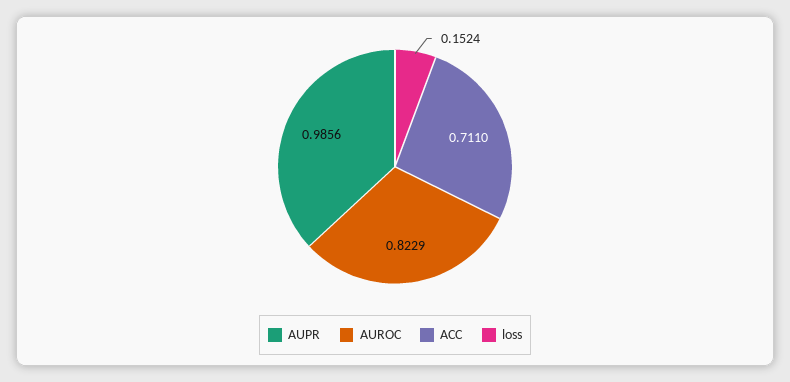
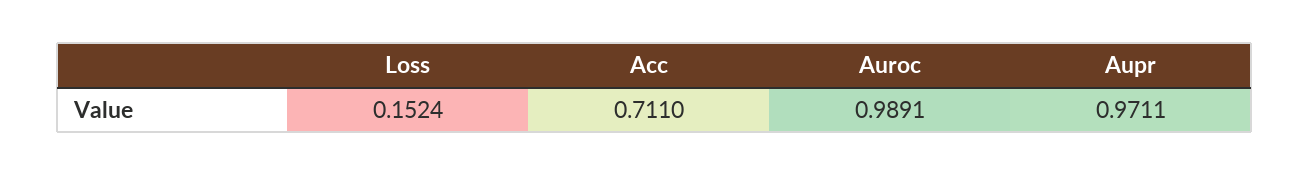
AUPR: 0.9856 -> 0.9711
AUROC: 0.8229 -> 0.9891

